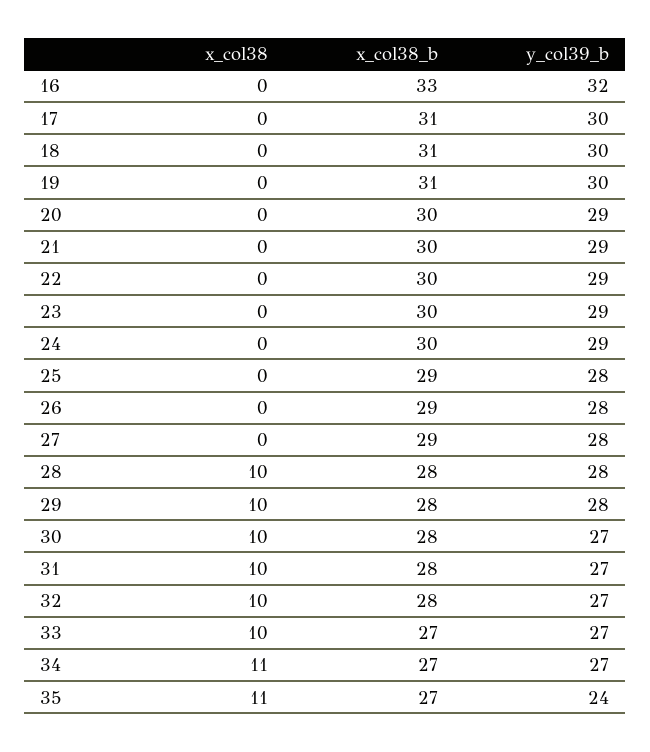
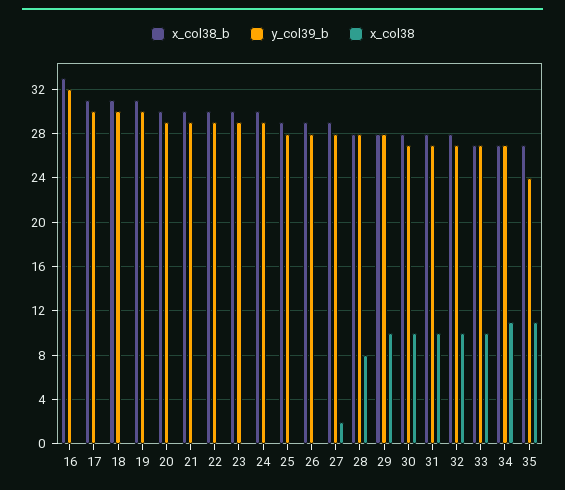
x_col38, 27: 0 -> 2
x_col38, 28: 10 -> 8

